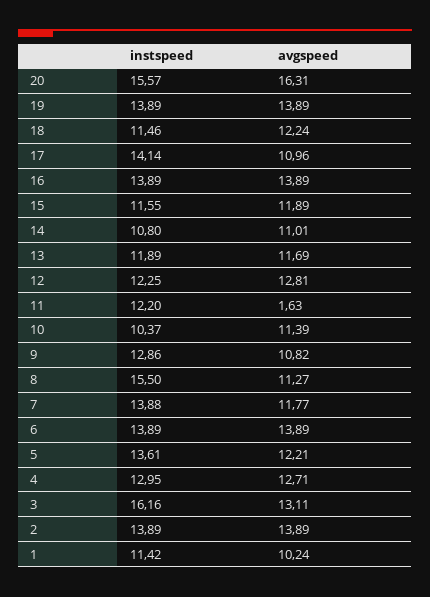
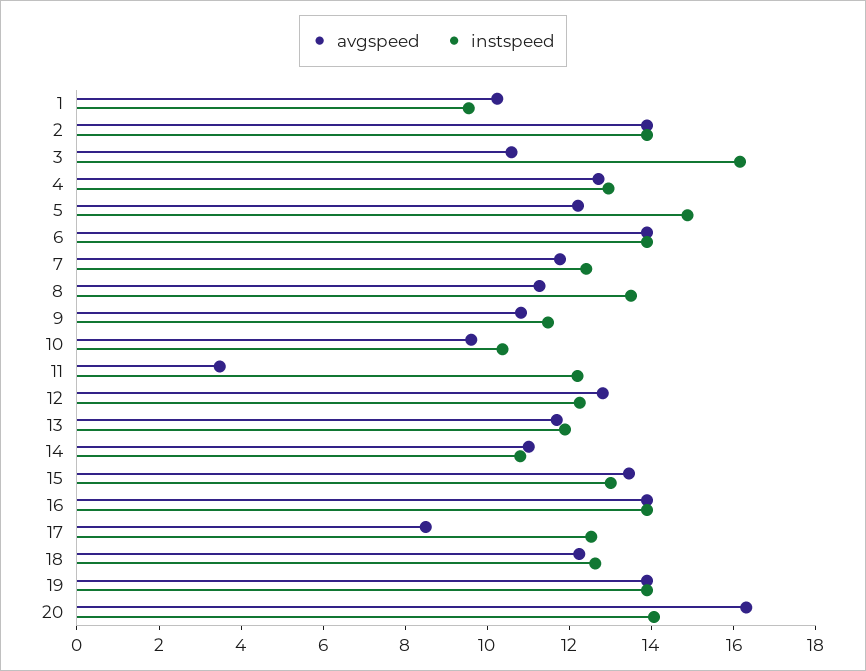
instspeed, 20: 15.57 -> 14
instspeed, 18: 11.46 -> 12.5
instspeed, 17: 14.14 -> 12.5
avgspeed, 17: 10.96 -> 8.5
instspeed, 15: 11.55 -> 13
avgspeed, 15: 11.89 -> 13.5
avgspeed, 11: 1.63 -> 3.5
avgspeed, 10: 11.39 -> 9.5
instspeed, 9: 12.86 -> 11.5
instspeed, 8: 15.5 -> 13.5
instspeed, 7: 13.88 -> 12.5
instspeed, 5: 13.61 -> 15
avgspeed, 3: 13.11 -> 10.5
instspeed, 1: 11.42 -> 9.5

